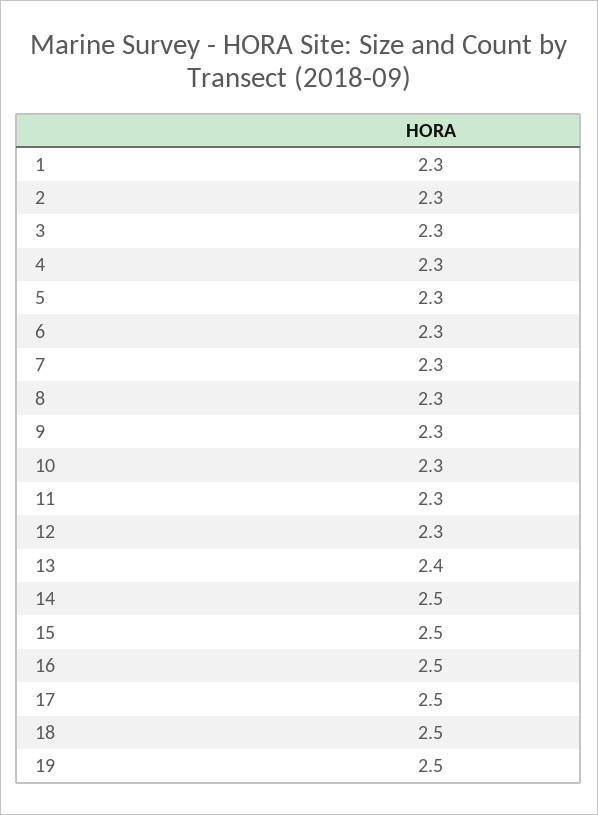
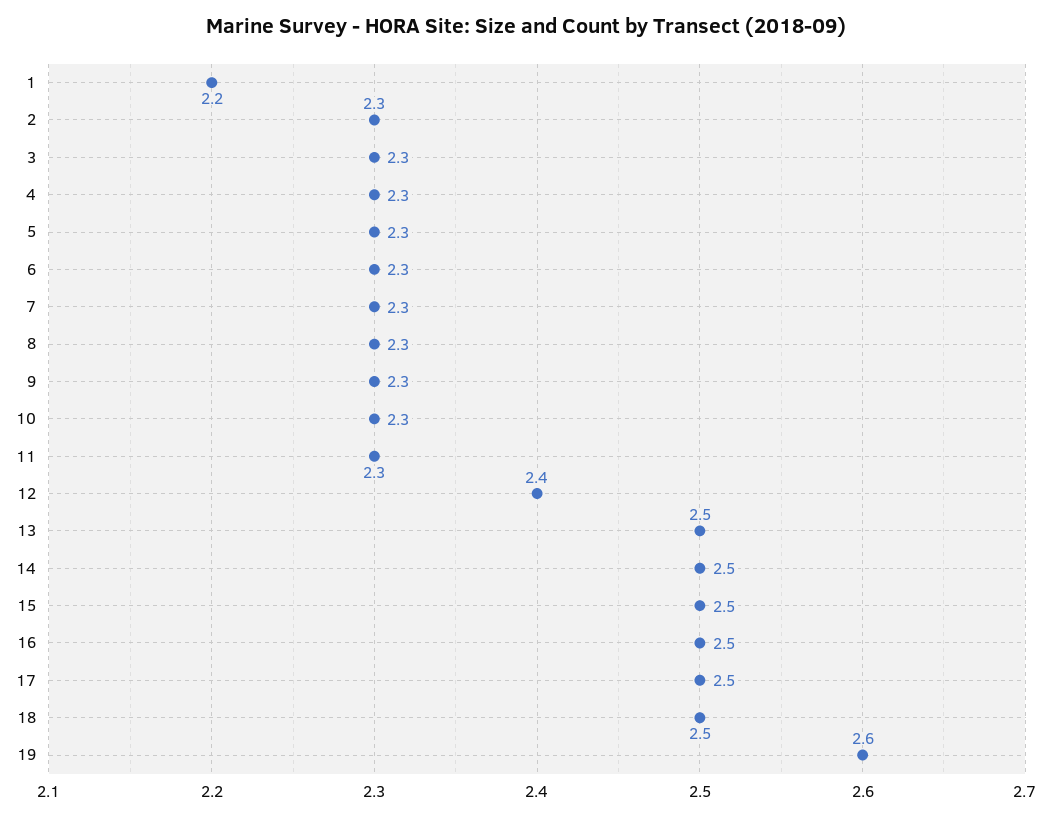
1: 2.3 -> 2.2
12: 2.3 -> 2.4
13: 2.4 -> 2.5
19: 2.5 -> 2.6

